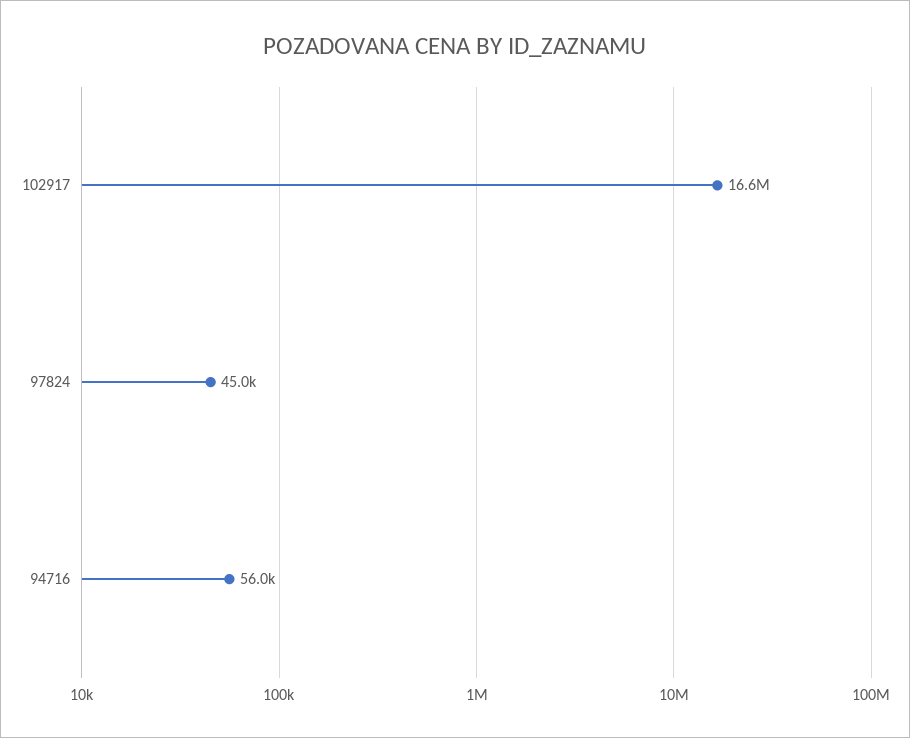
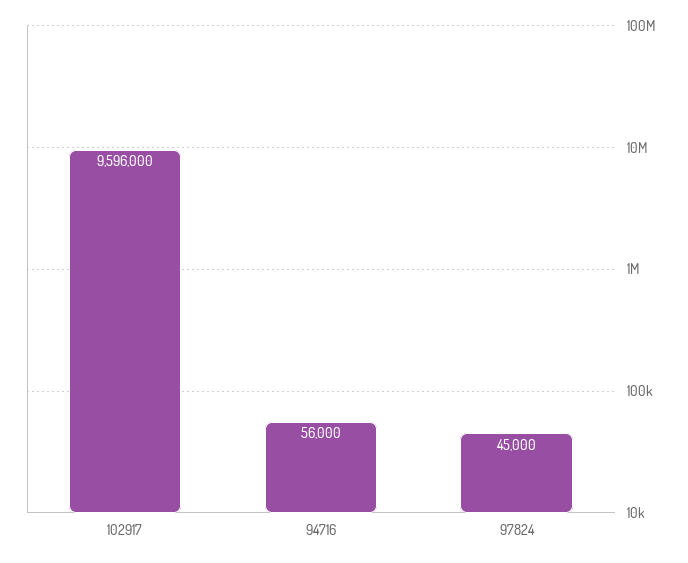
102917: 16600000 -> 9596000

